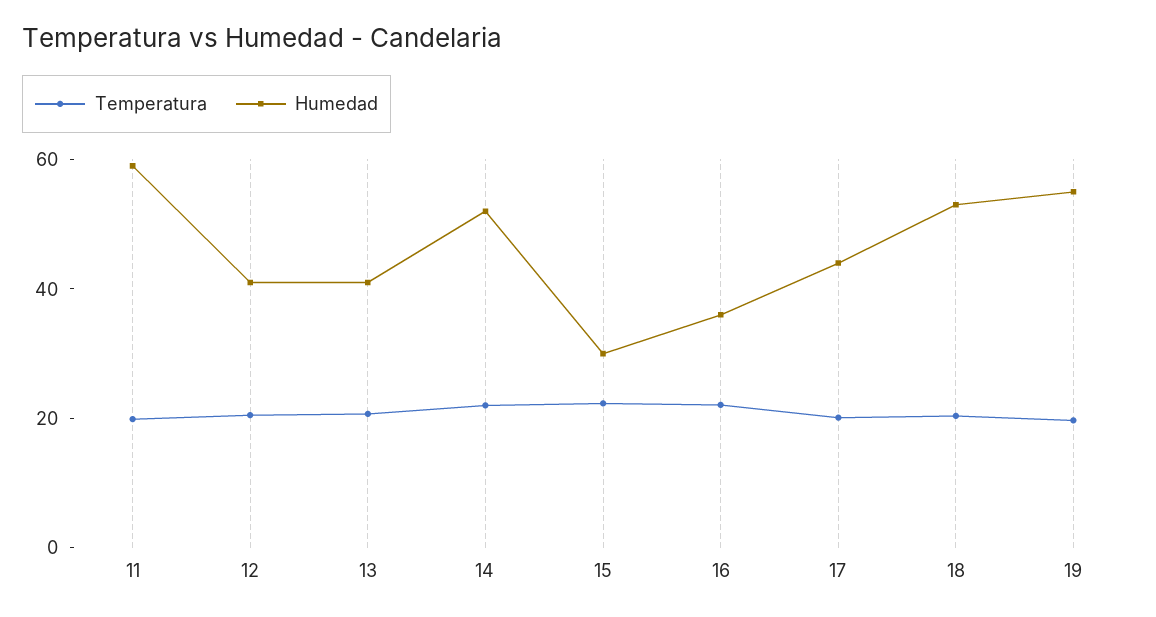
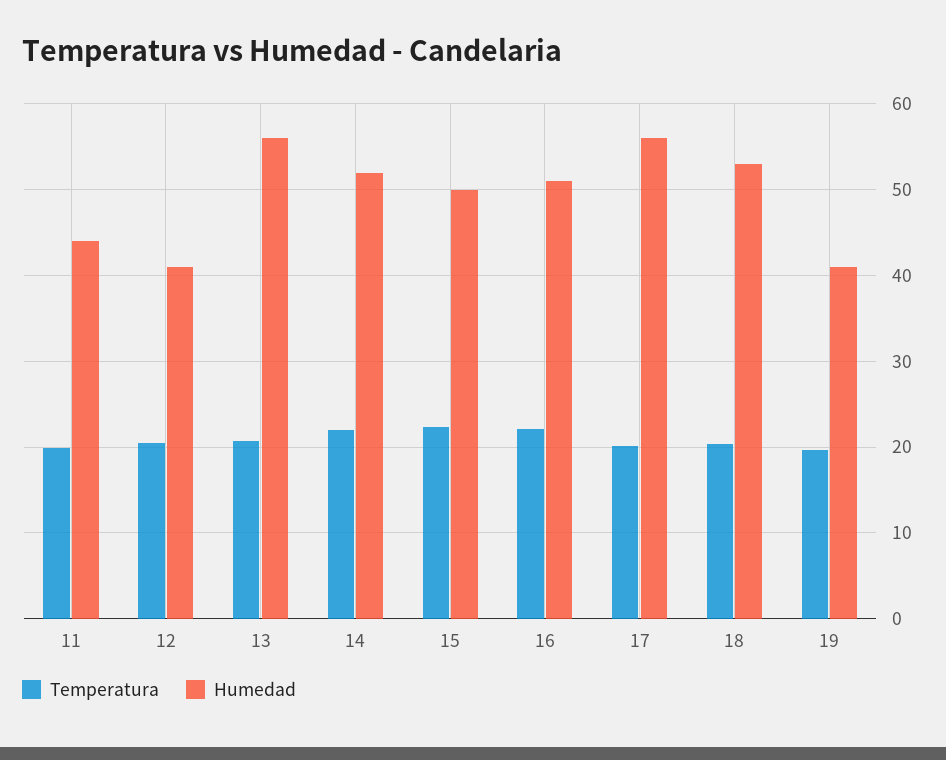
Humedad, 11: 60 -> 44
Humedad, 13: 40 -> 56
Humedad, 15: 30 -> 50
Humedad, 16: 35 -> 51
Humedad, 17: 45 -> 56
Humedad, 19: 55 -> 41

